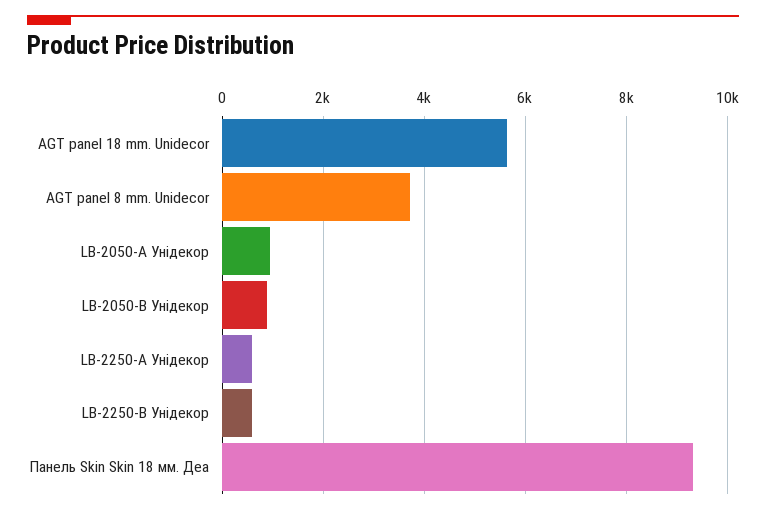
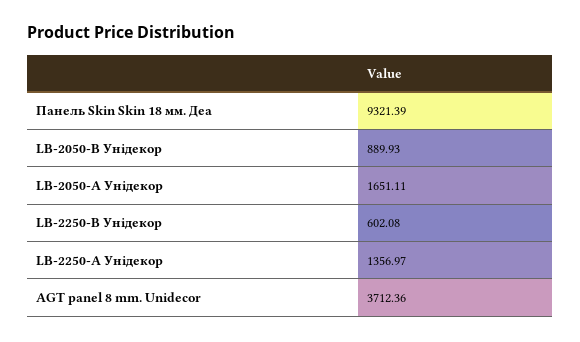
AGT panel 18 mm. Unidecor: 5600 -> none
LB-2050-А Унідекор: 1000 -> 1651.11
LB-2250-А Унідекор: 600 -> 1356.97

